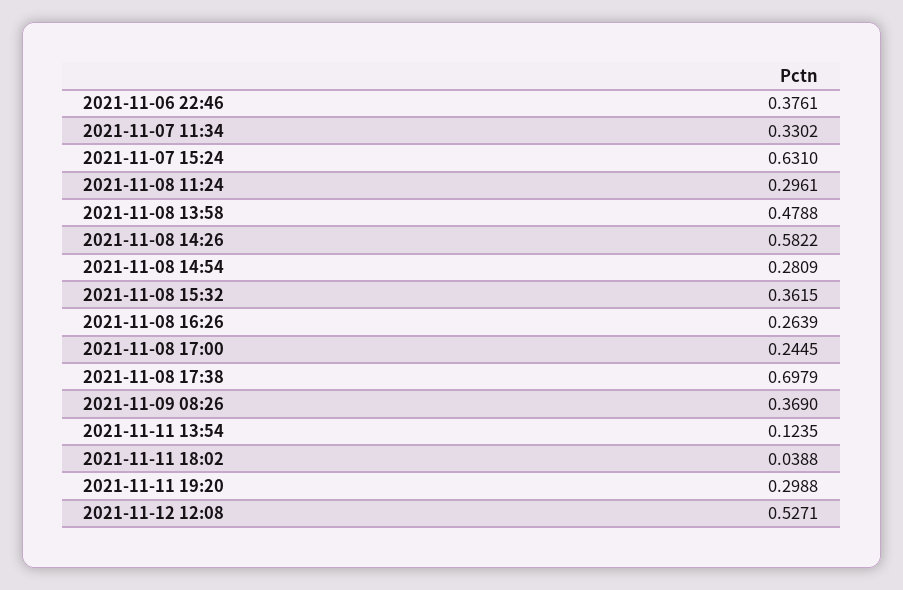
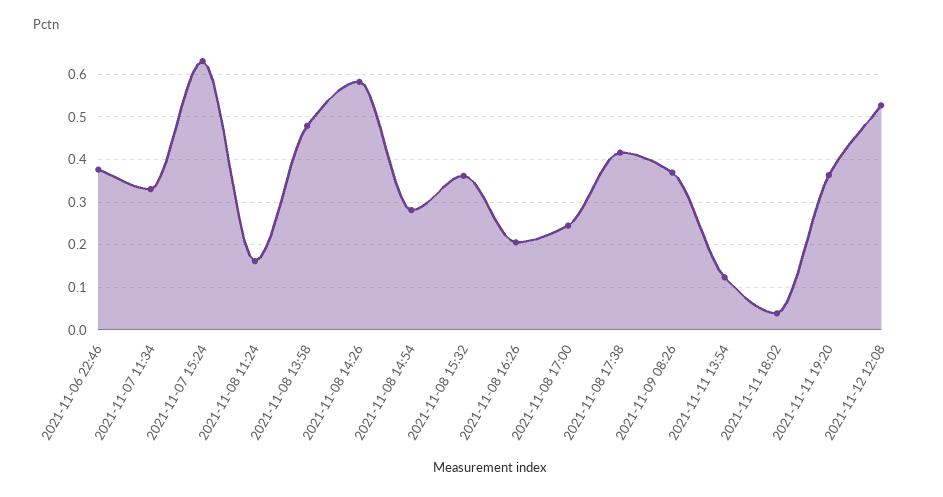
2021-11-08 11:24: 0.2961 -> 0.16
2021-11-08 16:26: 0.2639 -> 0.2
2021-11-08 17:38: 0.6979 -> 0.42
2021-11-11 19:20: 0.2988 -> 0.36

